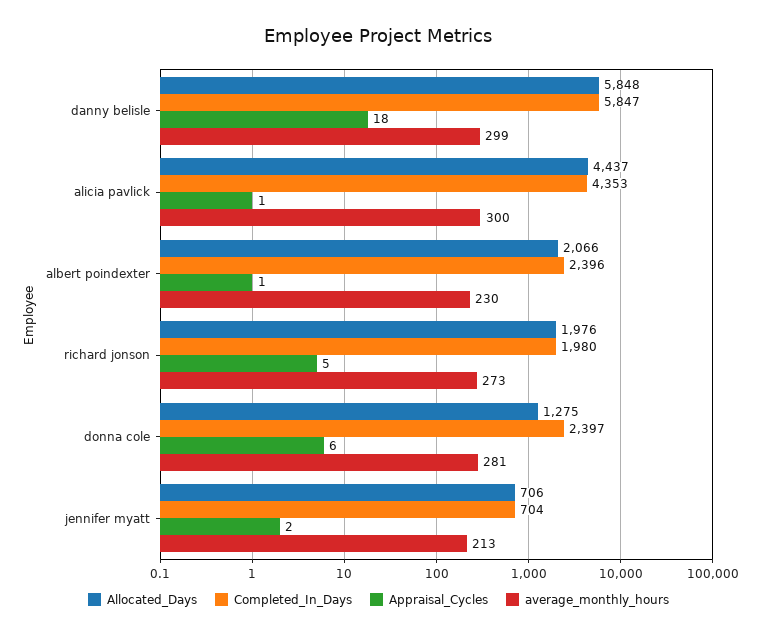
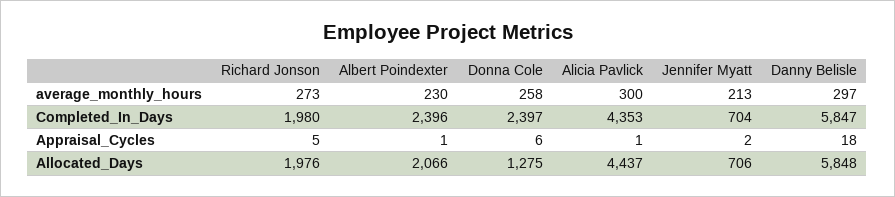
average_monthly_hours, danny belisle: 299 -> 297
average_monthly_hours, donna cole: 281 -> 258

